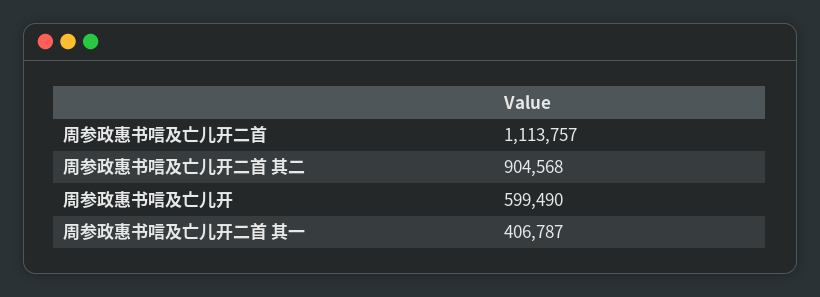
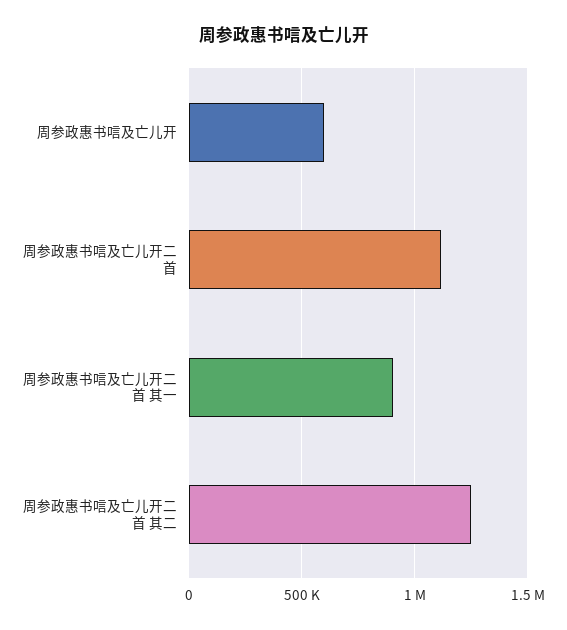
周参政惠书唁及亡儿开二首 其二: 904568 -> 1250000
周参政惠书唁及亡儿开二首 其一: 406787 -> 900000

